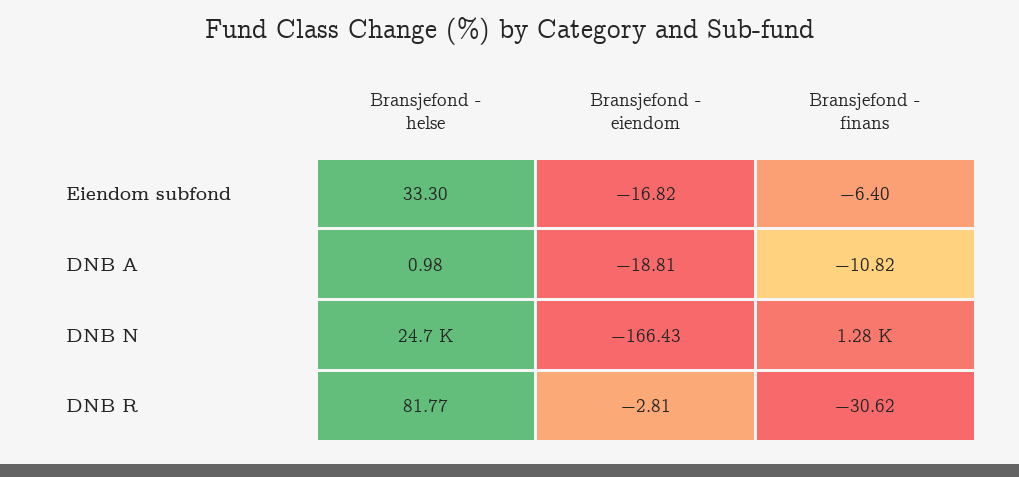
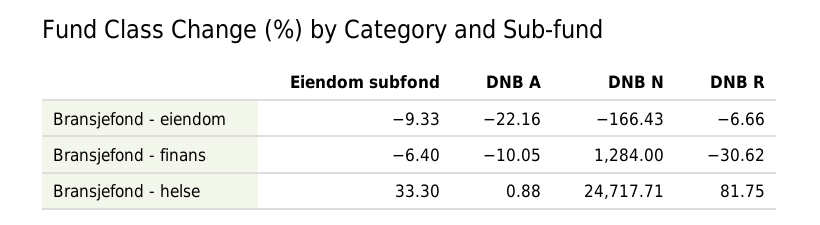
Bransjefond - eiendom, Eiendom subfond: -16.82 -> -9.33
Bransjefond - helse, DNB A: 0.98 -> 0.88
Bransjefond - eiendom, DNB A: -18.81 -> -22.16
Bransjefond - finans, DNB A: -10.82 -> -10.05
Bransjefond - helse, DNB R: 81.77 -> 81.75
Bransjefond - eiendom, DNB R: -2.81 -> -6.66

